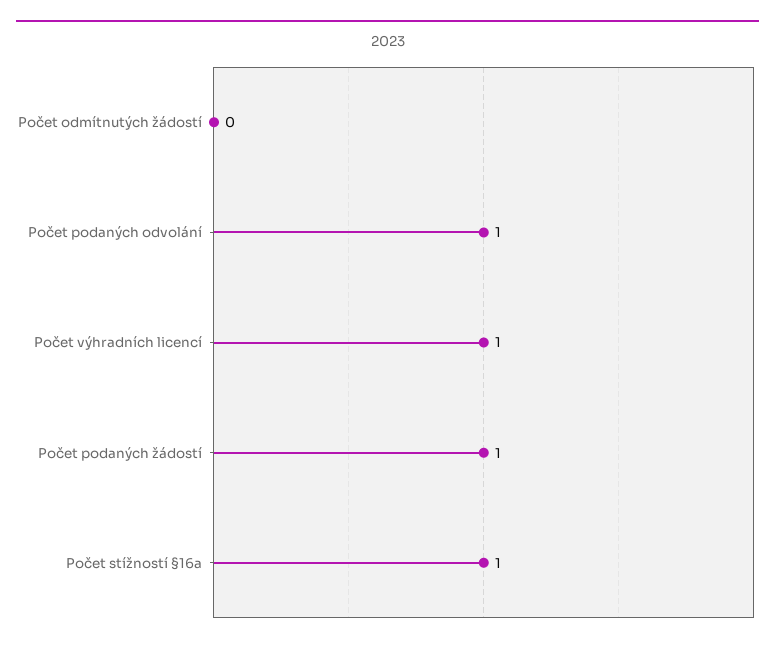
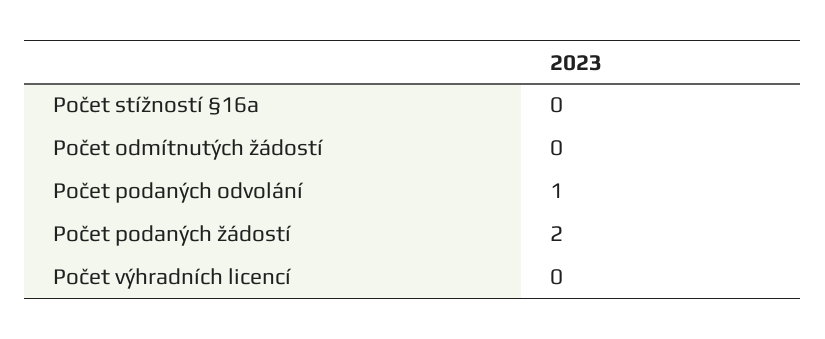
Počet výhradních licencí: 1 -> 0
Počet podaných žádostí: 1 -> 2
Počet stížností §16a: 1 -> 0

